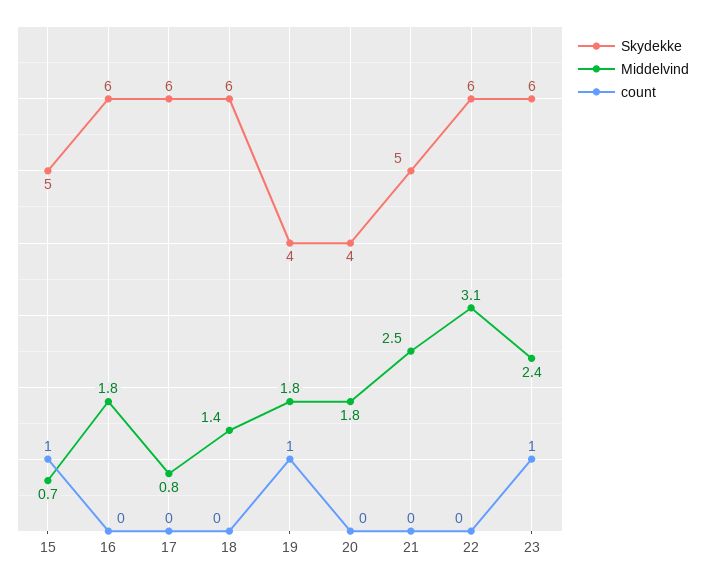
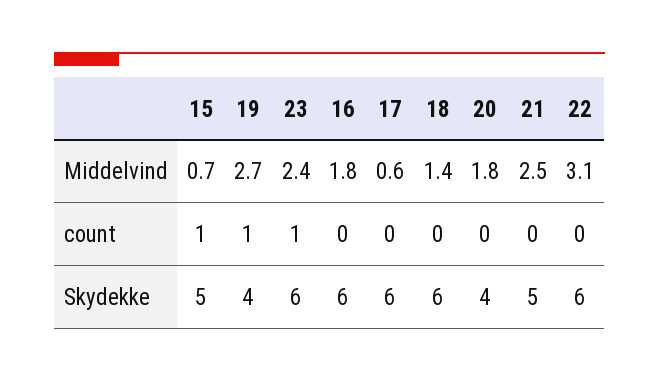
Middelvind, 17: 0.8 -> 0.6
Middelvind, 19: 1.8 -> 2.7

